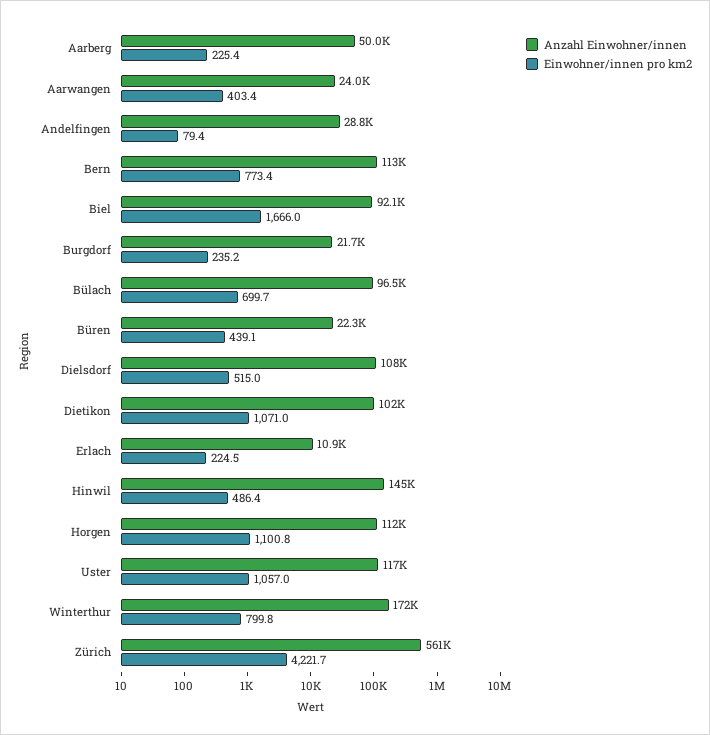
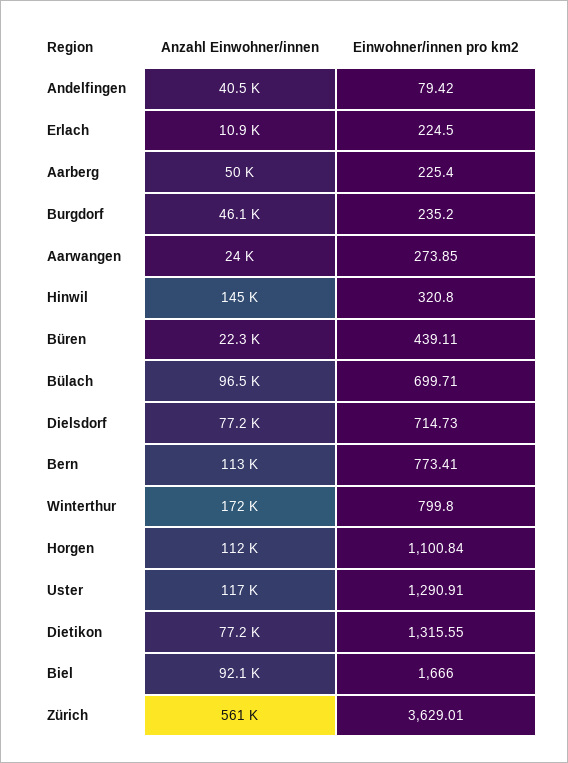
Einwohner/innen pro km2, Aarwangen: 403.4 -> 273.85
Anzahl Einwohner/innen, Andelfingen: 28800 -> 40500
Anzahl Einwohner/innen, Burgdorf: 21700 -> 46100
Anzahl Einwohner/innen, Dielsdorf: 108000 -> 77200
Einwohner/innen pro km2, Dielsdorf: 515 -> 714.73
Anzahl Einwohner/innen, Dietikon: 102000 -> 77200
Einwohner/innen pro km2, Dietikon: 1071 -> 1315.55
Einwohner/innen pro km2, Hinwil: 486.4 -> 320.8
Einwohner/innen pro km2, Uster: 1057 -> 1290.91
Einwohner/innen pro km2, Zürich: 4221.7 -> 3629.01

